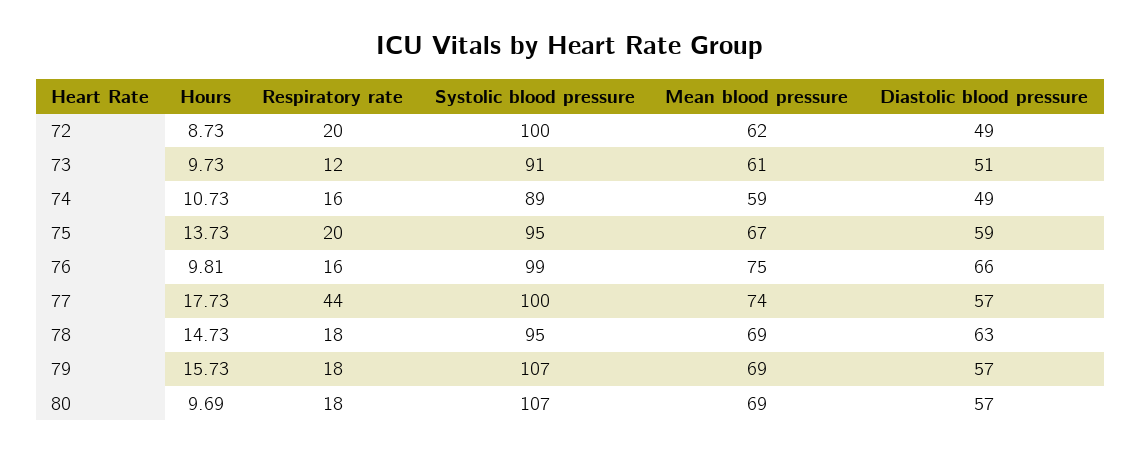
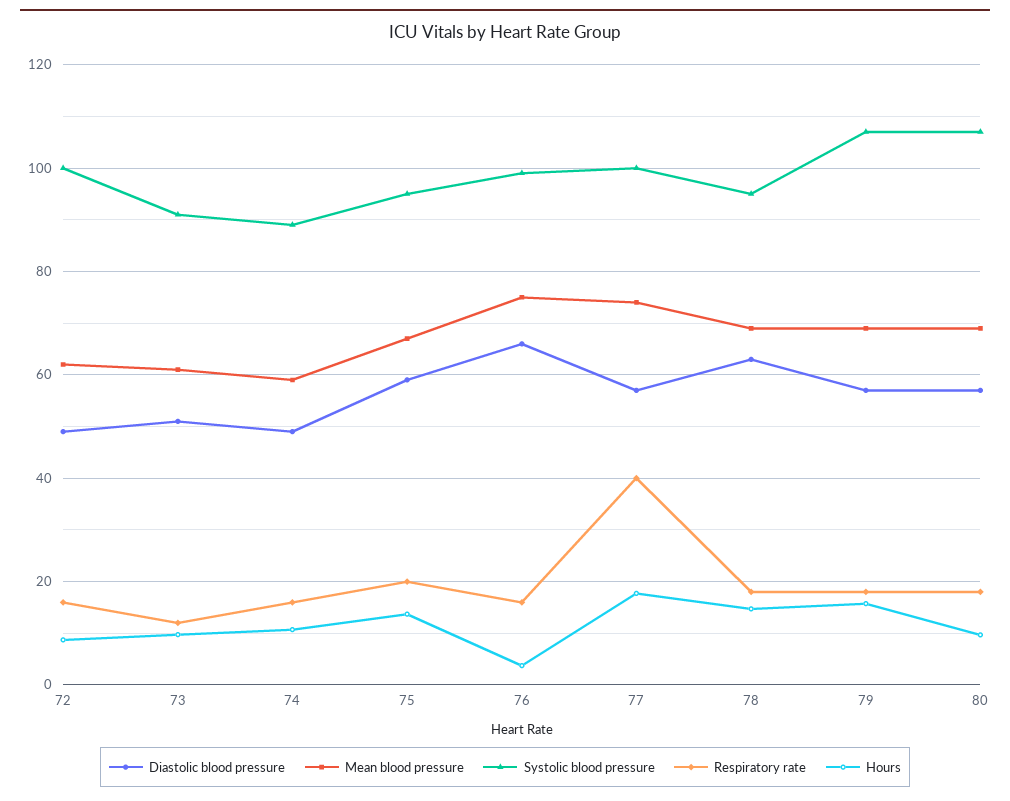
Respiratory rate, 72: 20 -> 16
Hours, 76: 9.81 -> 4
Respiratory rate, 77: 44 -> 40

